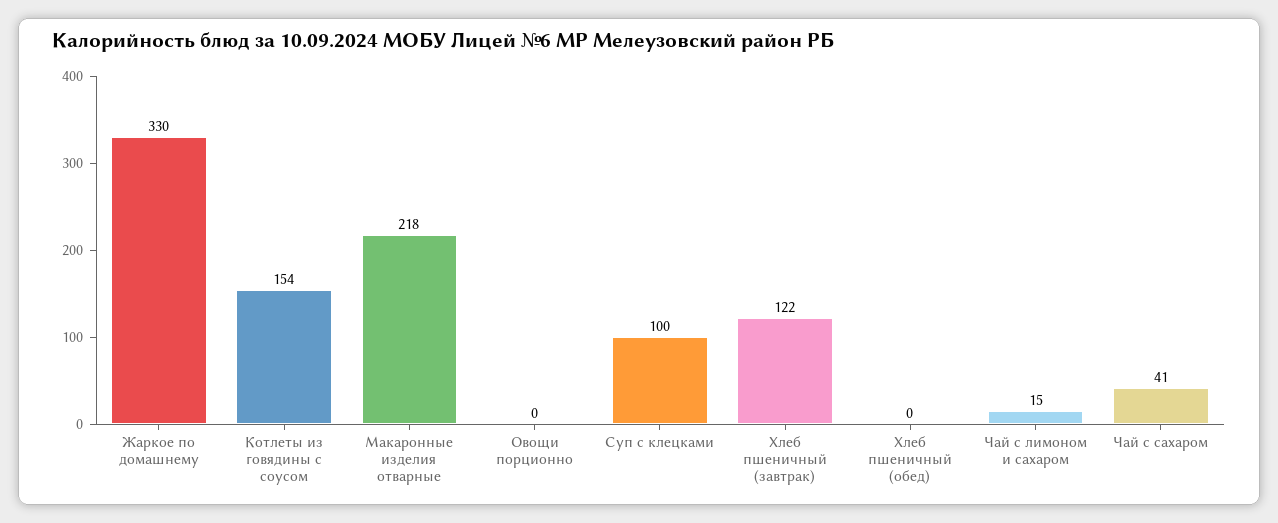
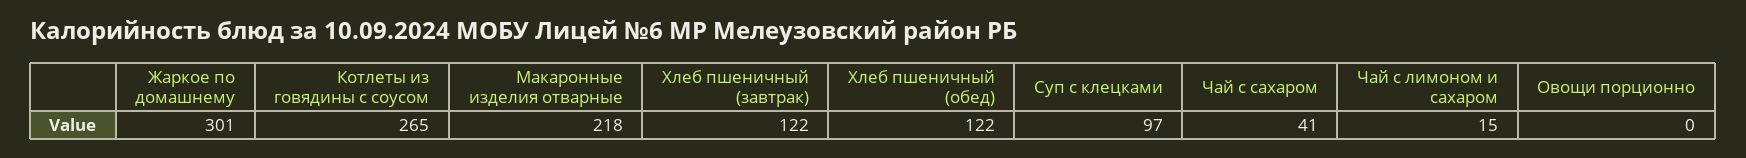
Жаркое по домашнему: 330 -> 301
Котлеты из говядины с соусом: 154 -> 265
Суп с клецками: 100 -> 97
Хлеб пшеничный (обед): 0 -> 122

